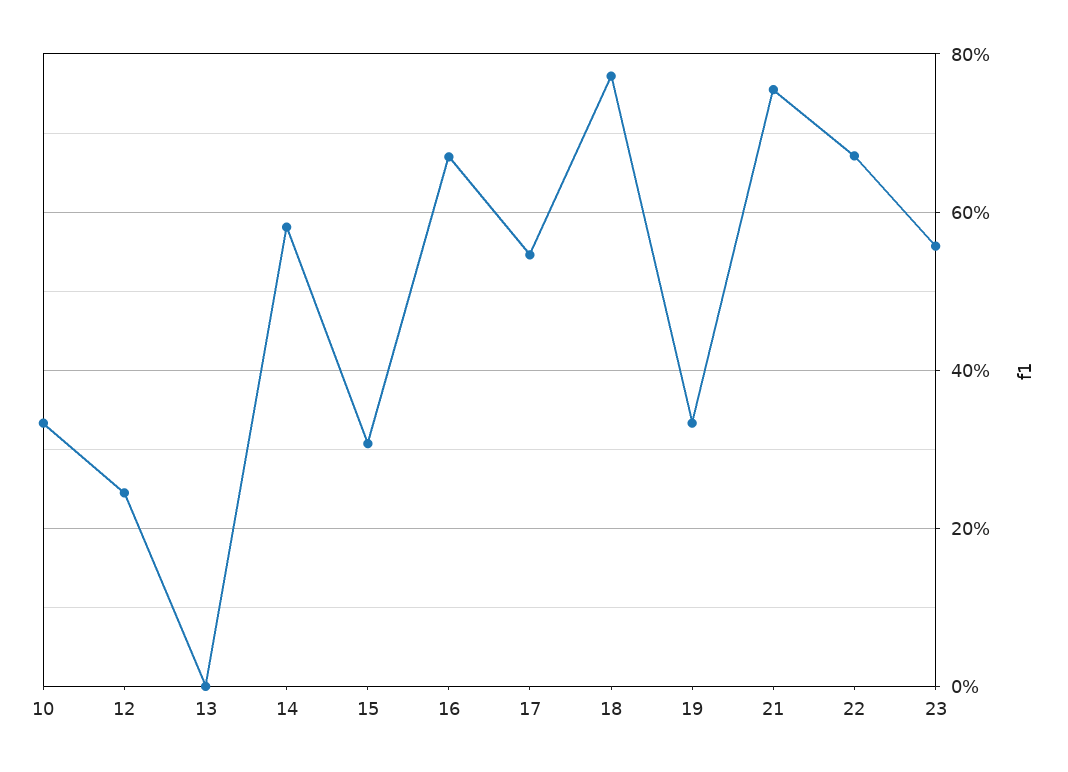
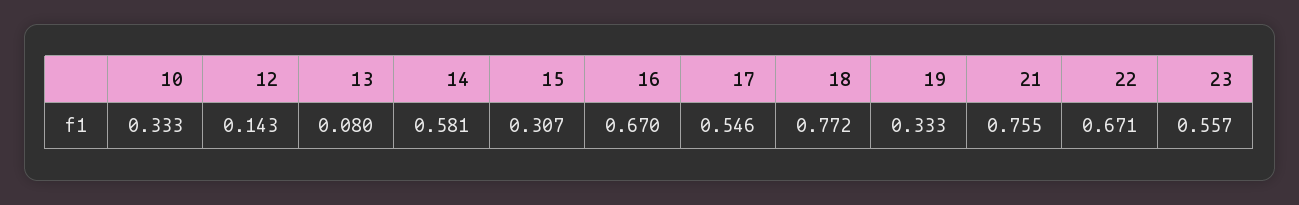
12: 0.24 -> 0.143
13: 0 -> 0.08

